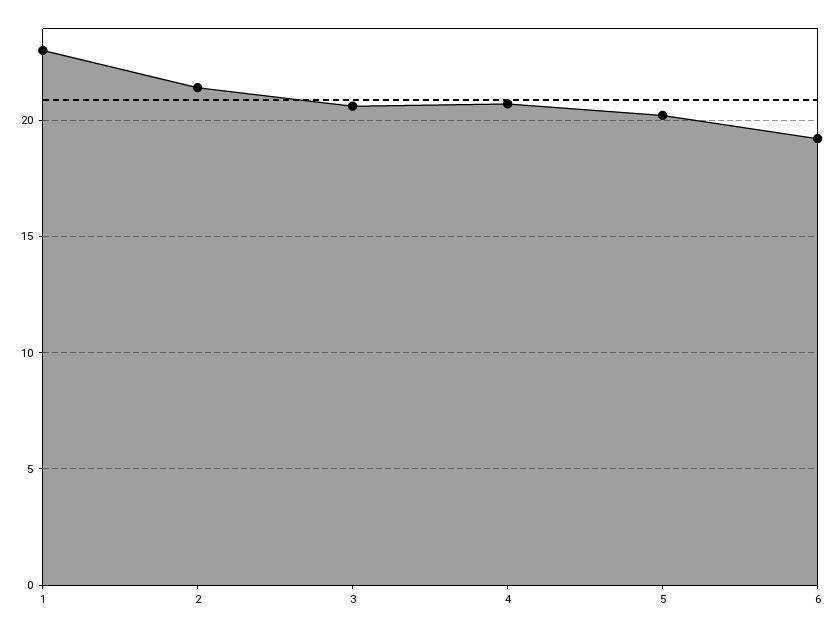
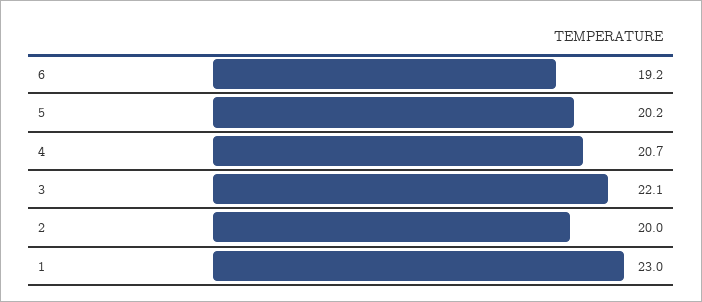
2: 21.5 -> 20
3: 20.5 -> 22.1

